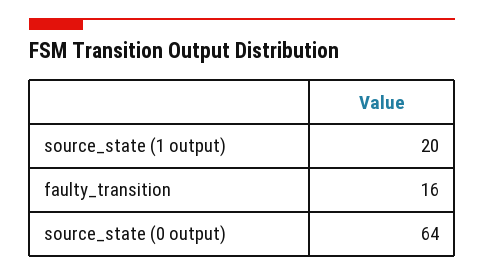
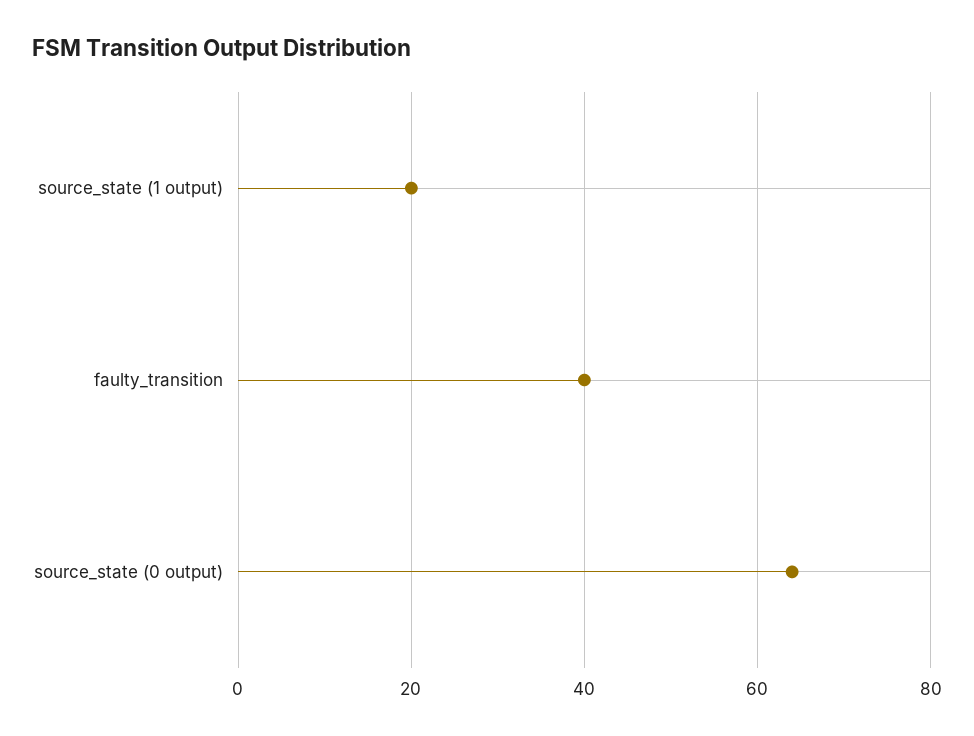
faulty_transition: 16 -> 40

